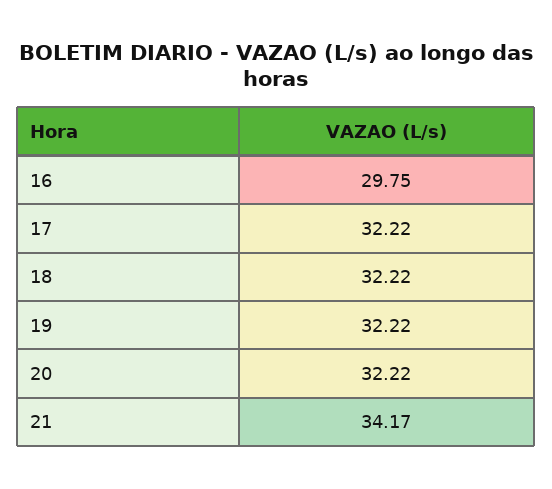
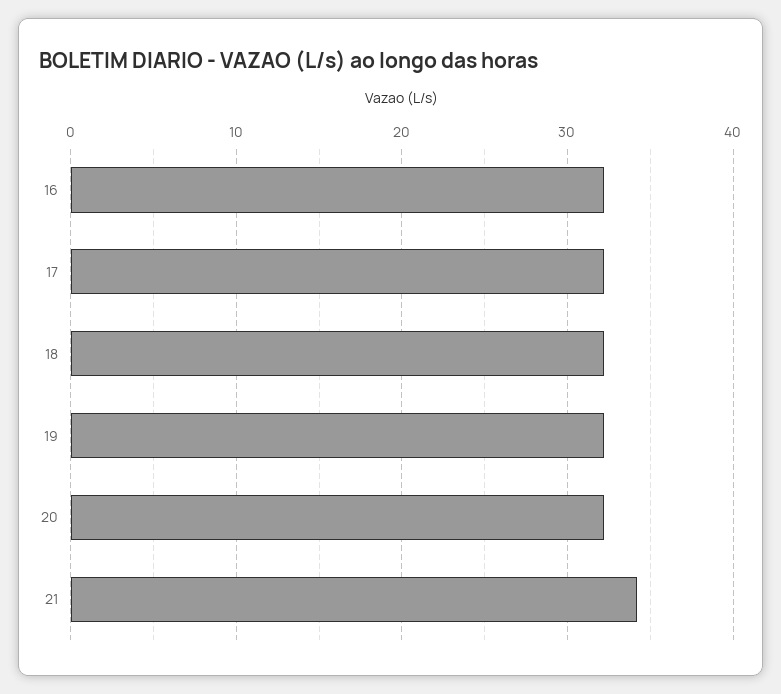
16: 29.75 -> 32

